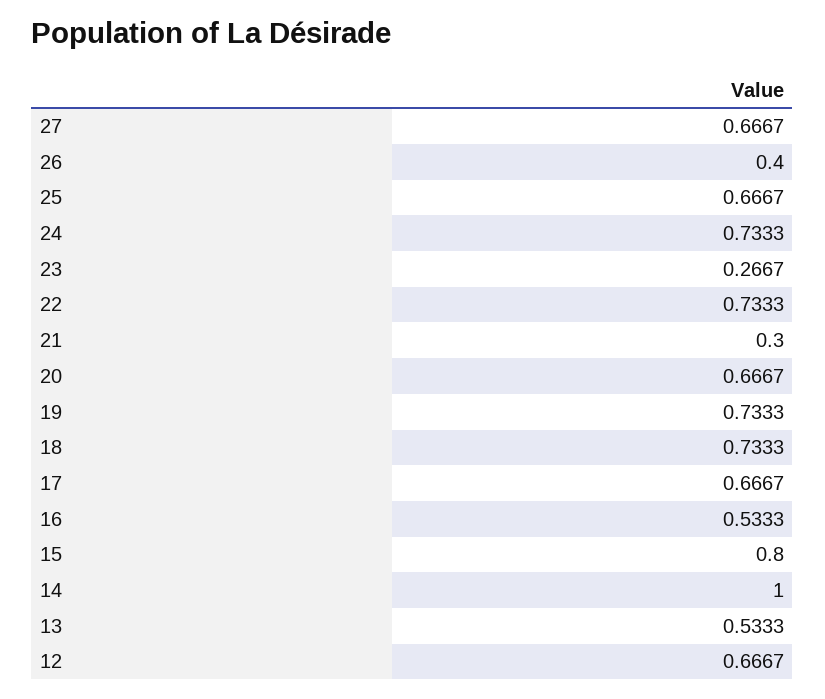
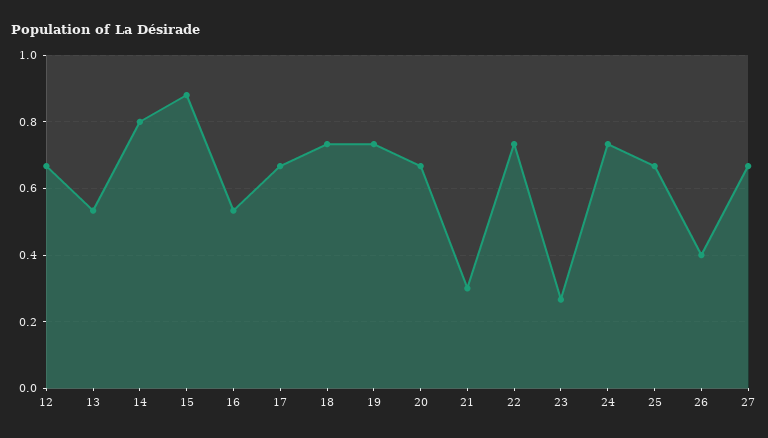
15: 0.8 -> 0.88
14: 1 -> 0.8

